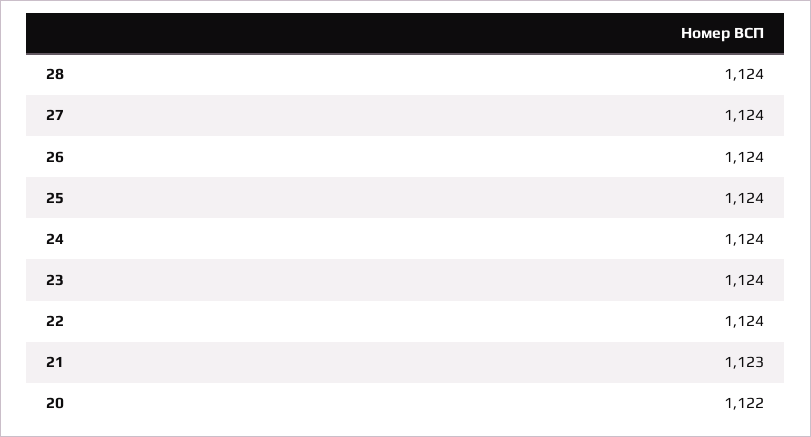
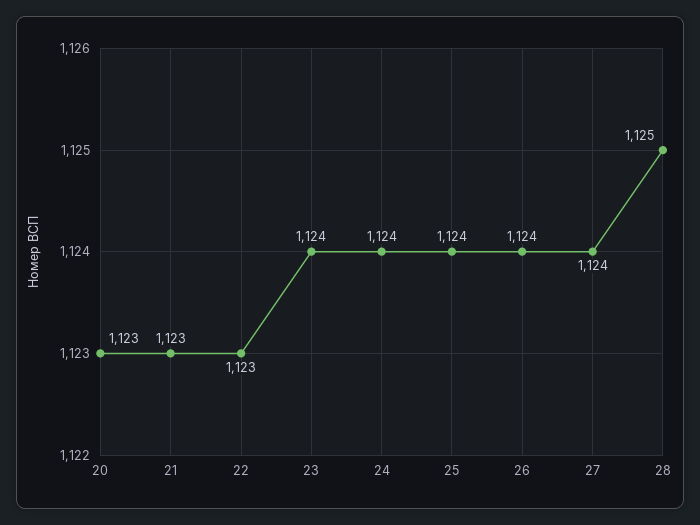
28: 1124 -> 1125
22: 1124 -> 1123
20: 1122 -> 1123

